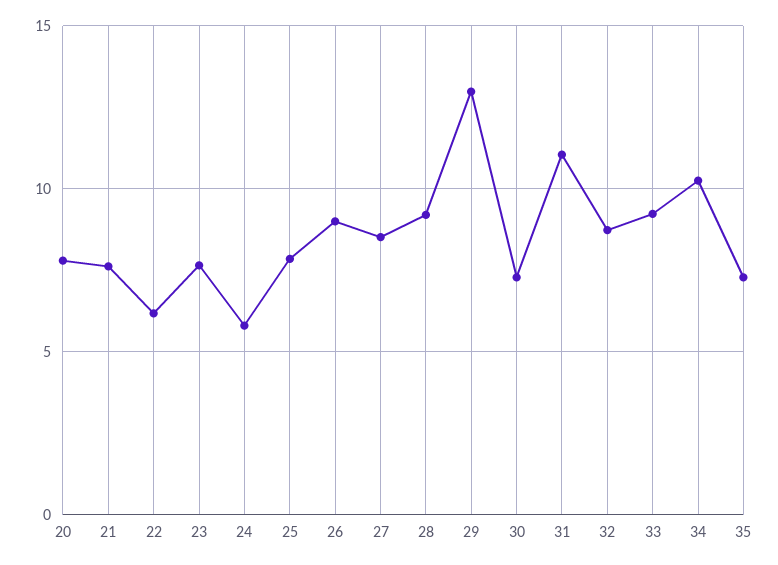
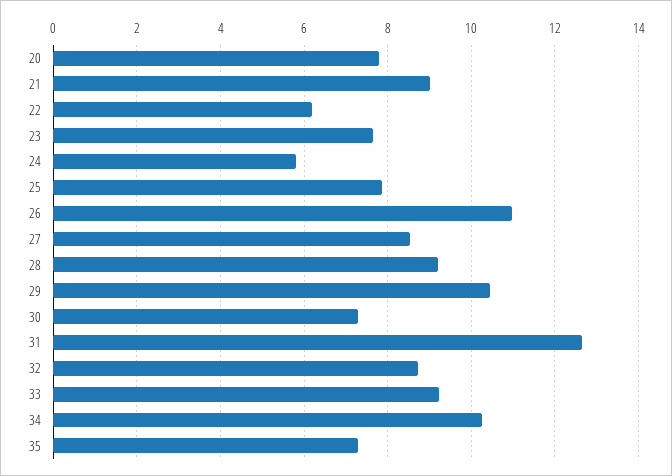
21: 7.5 -> 9
26: 9 -> 11
29: 13 -> 10.4
31: 11 -> 12.6

